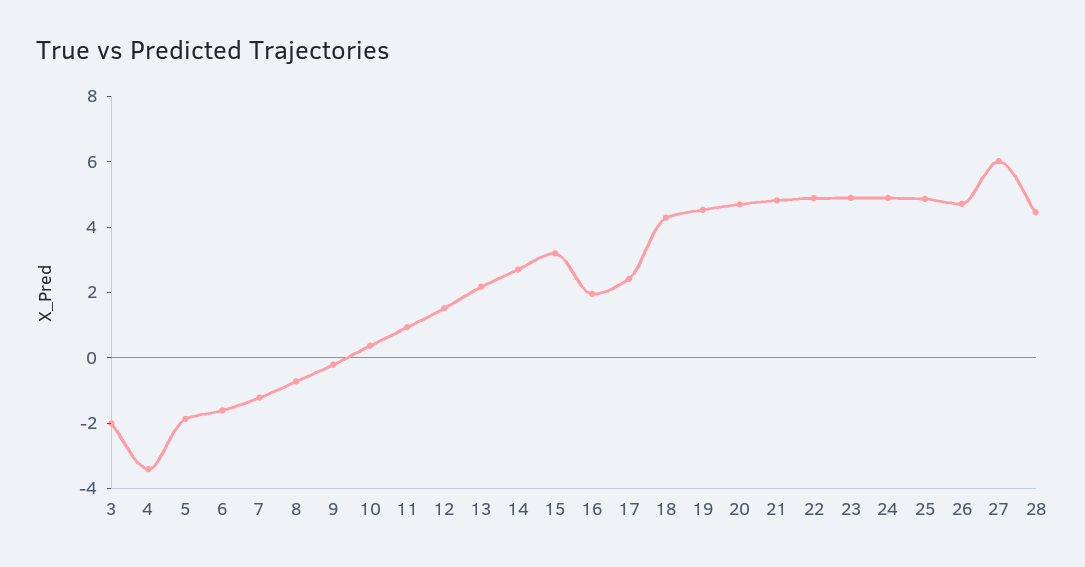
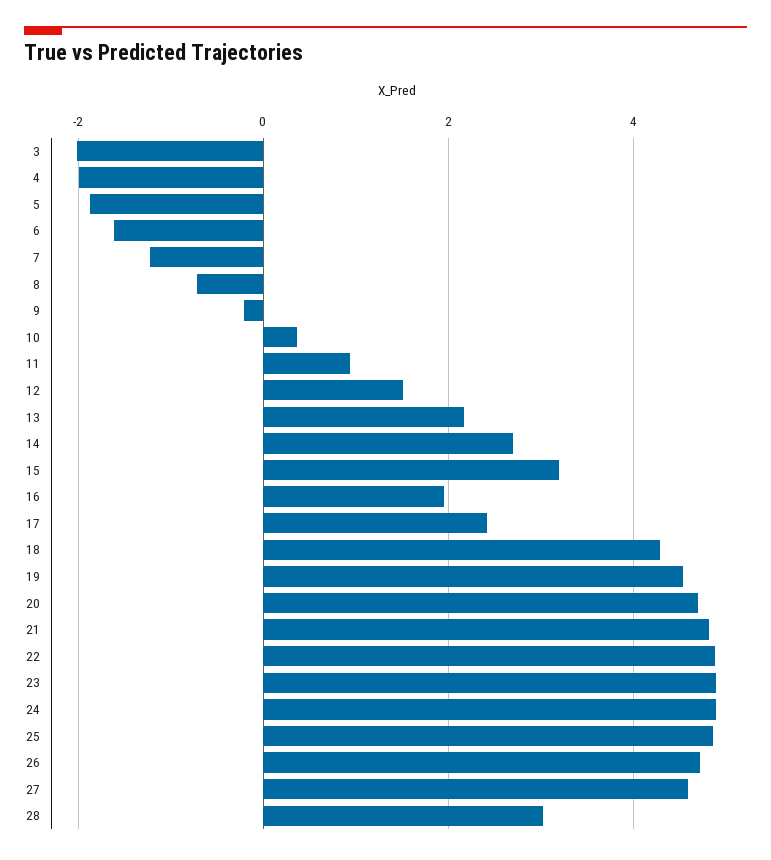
4: -3.5 -> -2
27: 6 -> 4.6
28: 4.5 -> 3

